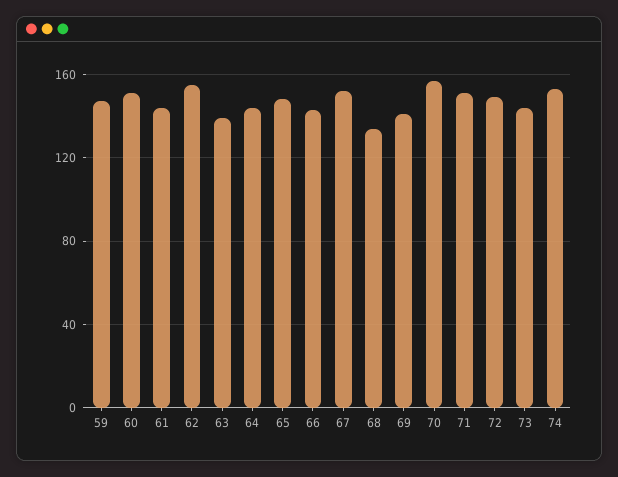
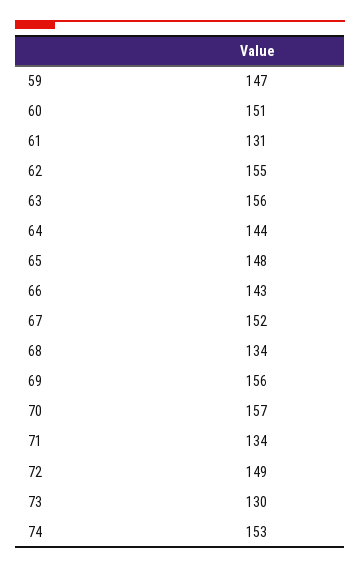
61: 145 -> 131
63: 140 -> 156
69: 140 -> 156
71: 150 -> 134
73: 145 -> 130

